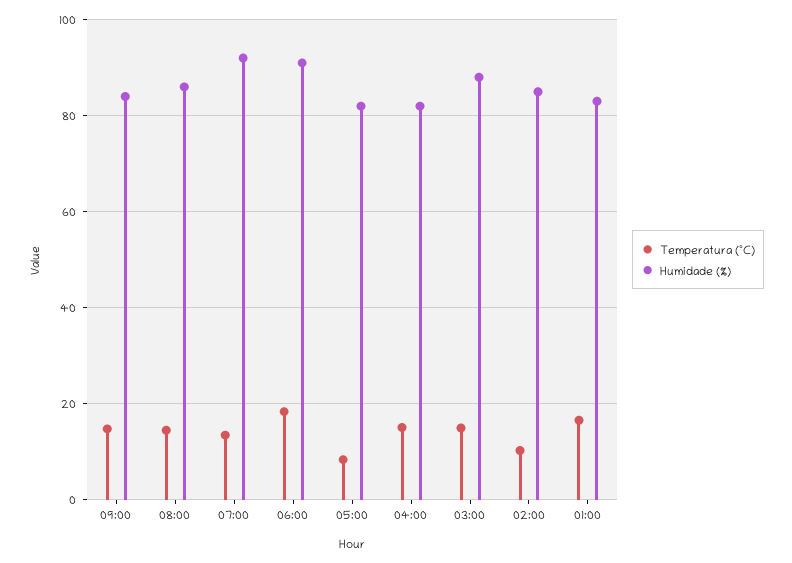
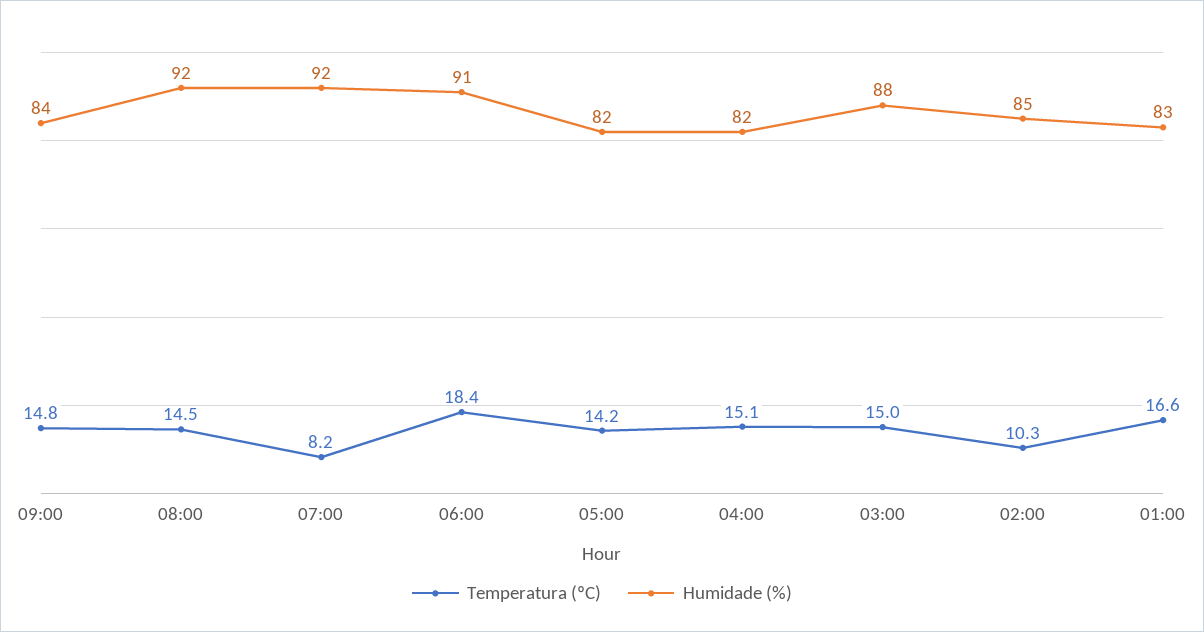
Humidade (%), 08:00: 86 -> 92
Temperatura (ºC), 07:00: 14 -> 8.2
Temperatura (ºC), 05:00: 8 -> 14.2

